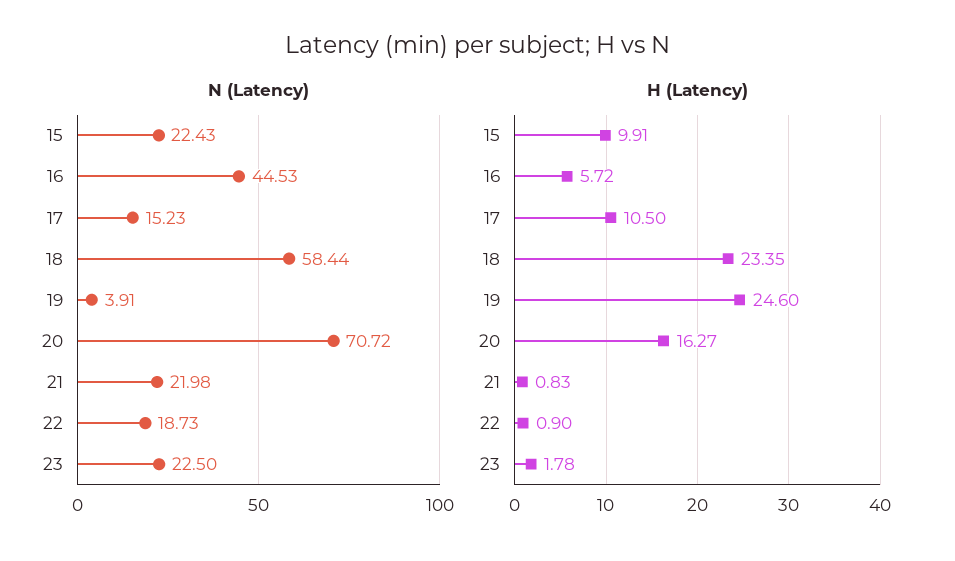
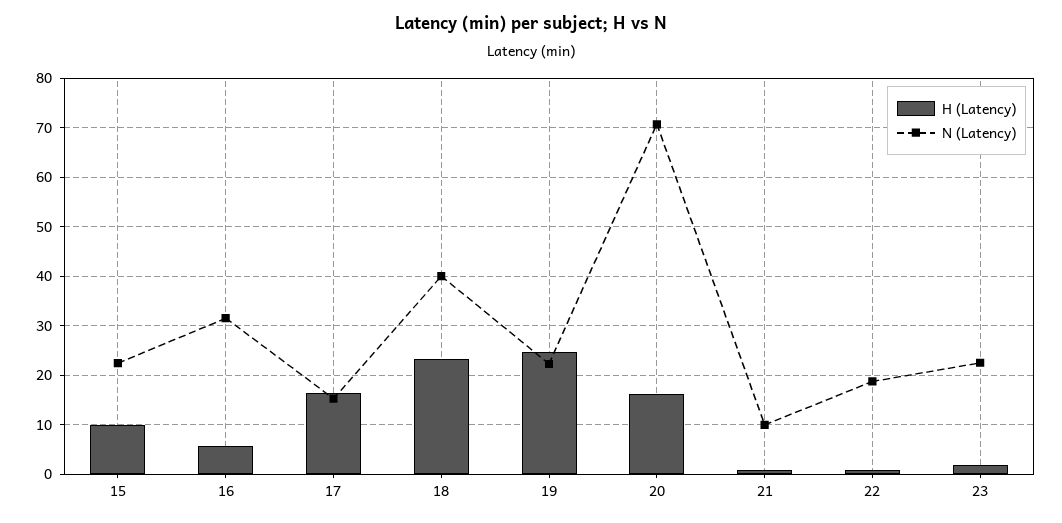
N (Latency), 16: 44.53 -> 32
N (Latency), 18: 58.44 -> 40
N (Latency), 19: 3.91 -> 22
N (Latency), 21: 21.98 -> 10
H (Latency), 17: 10.5 -> 16

